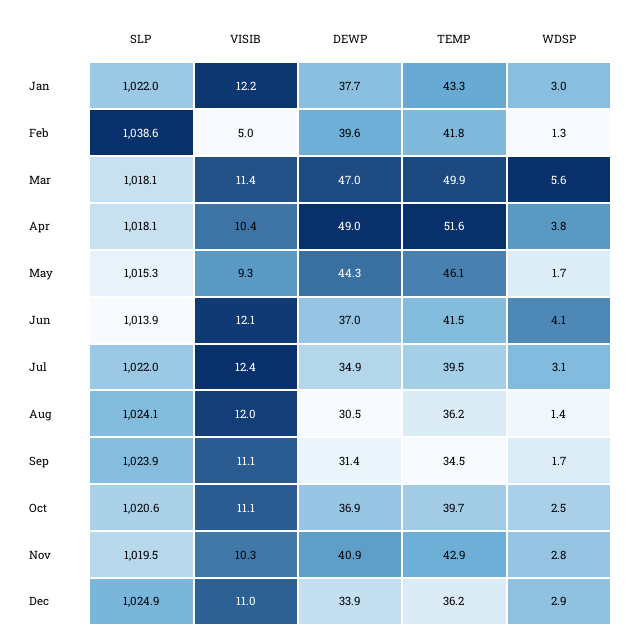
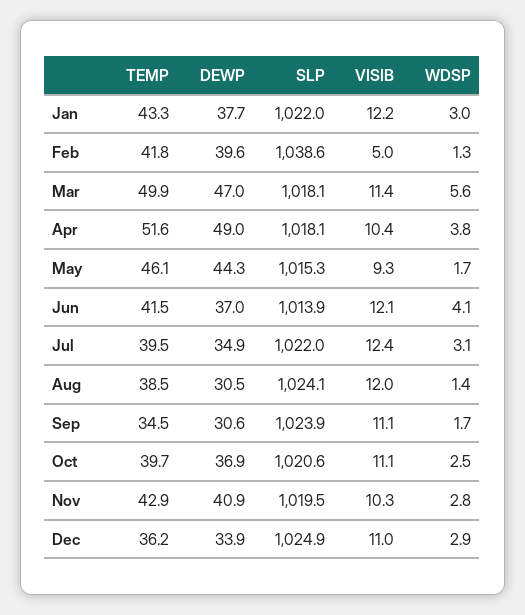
TEMP, Aug: 36.2 -> 38.5
DEWP, Sep: 31.4 -> 30.6

